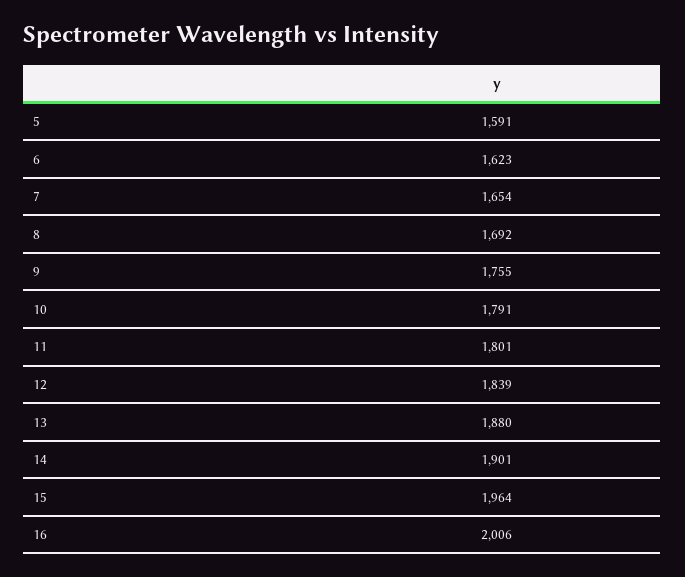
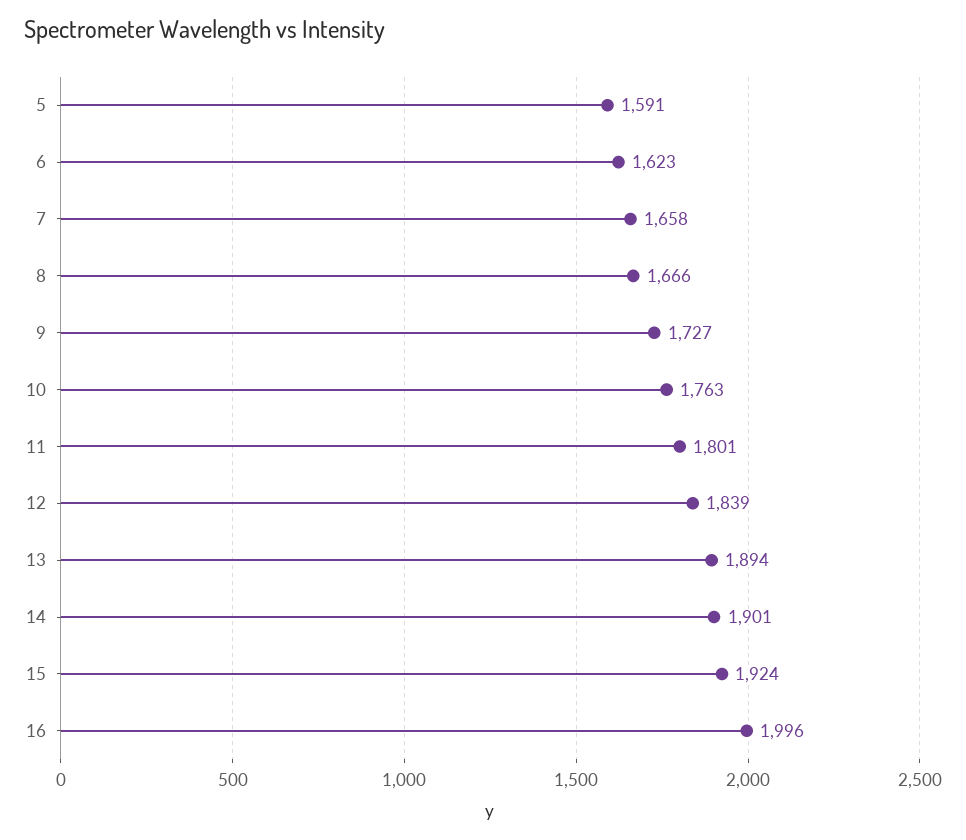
7: 1654 -> 1658
8: 1692 -> 1666
9: 1755 -> 1727
10: 1791 -> 1763
13: 1880 -> 1894
15: 1964 -> 1924
16: 2006 -> 1996

